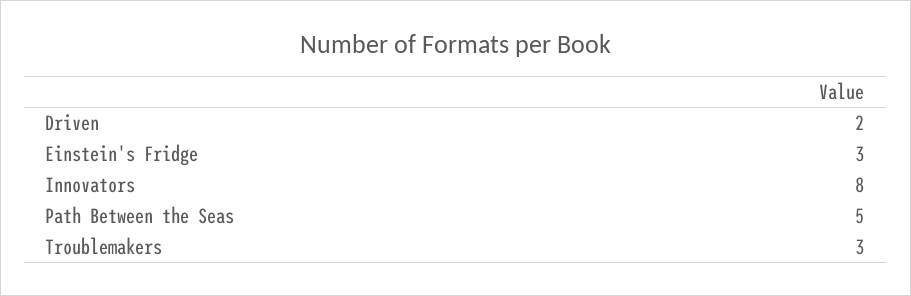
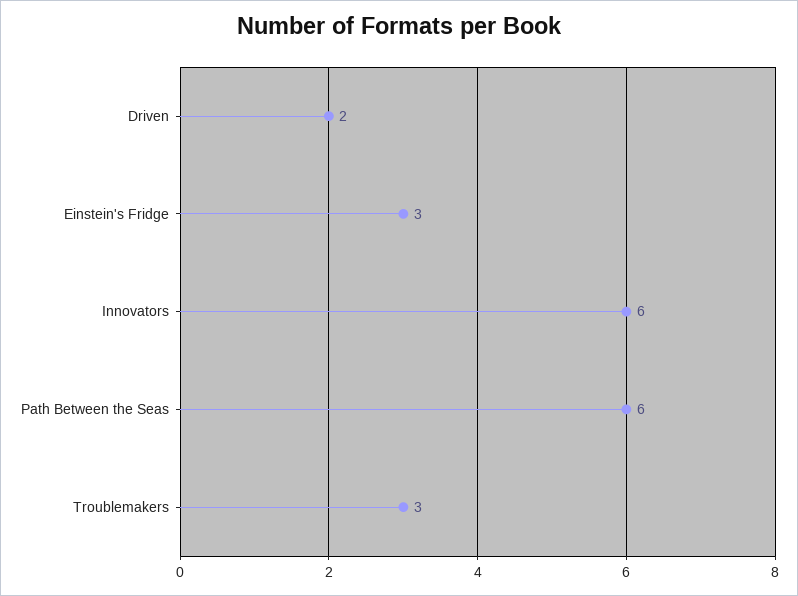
Innovators: 8 -> 6
Path Between the Seas: 5 -> 6

